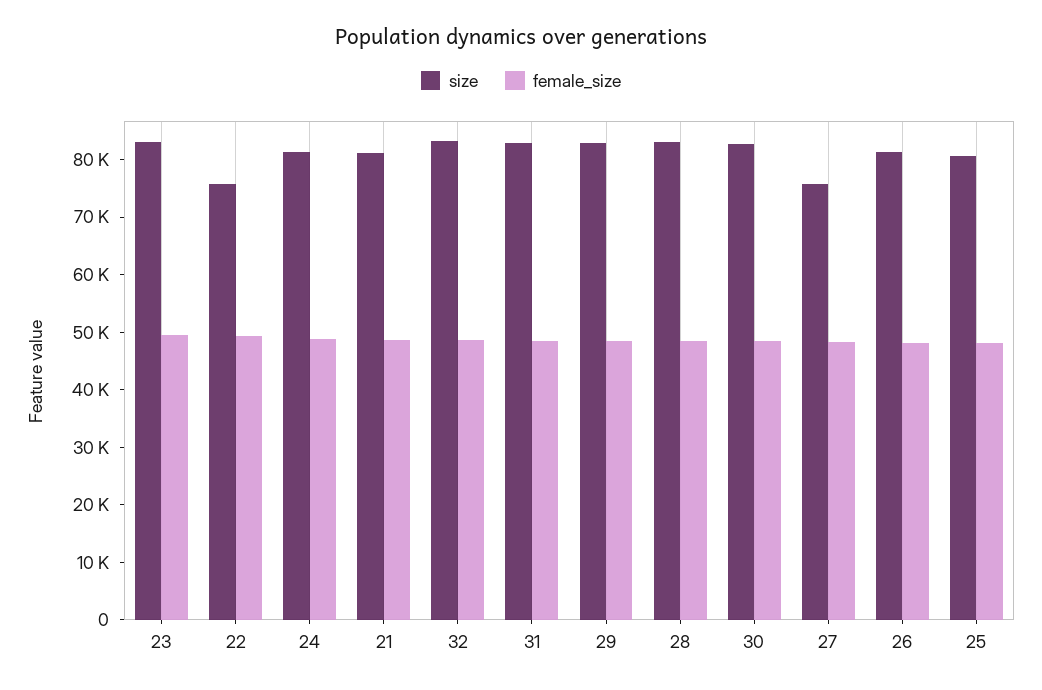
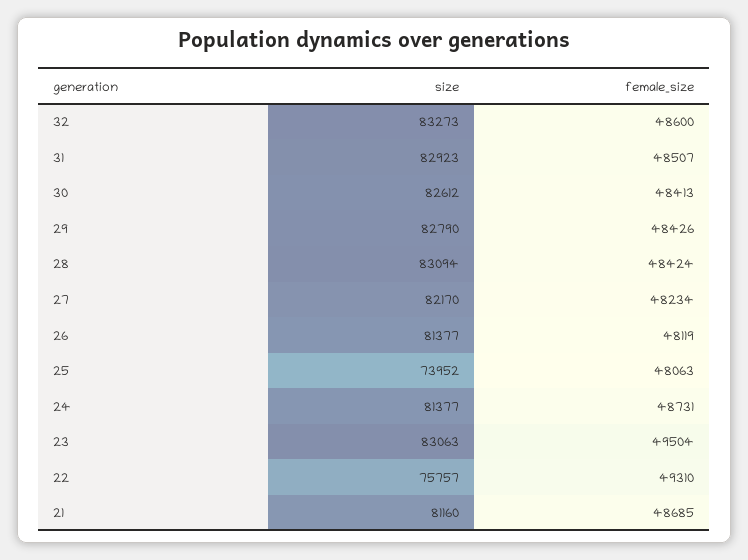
size, 27: 76000 -> 82170
size, 25: 80000 -> 73952

